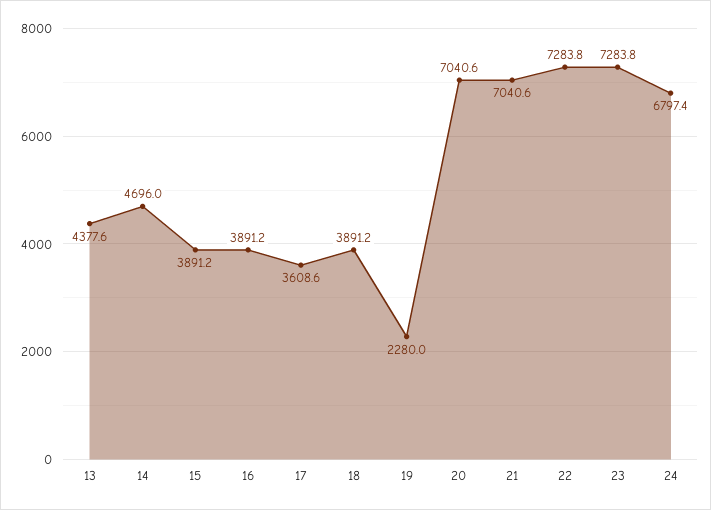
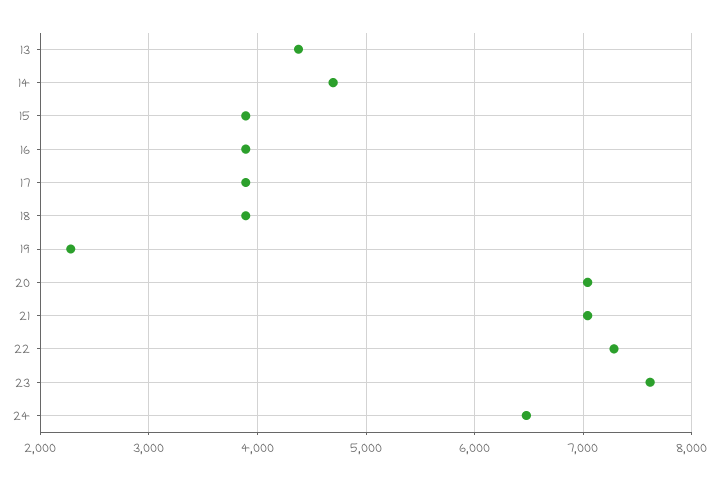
17: 3608.6 -> 3900
23: 7283.8 -> 7600
24: 6797.4 -> 6500

